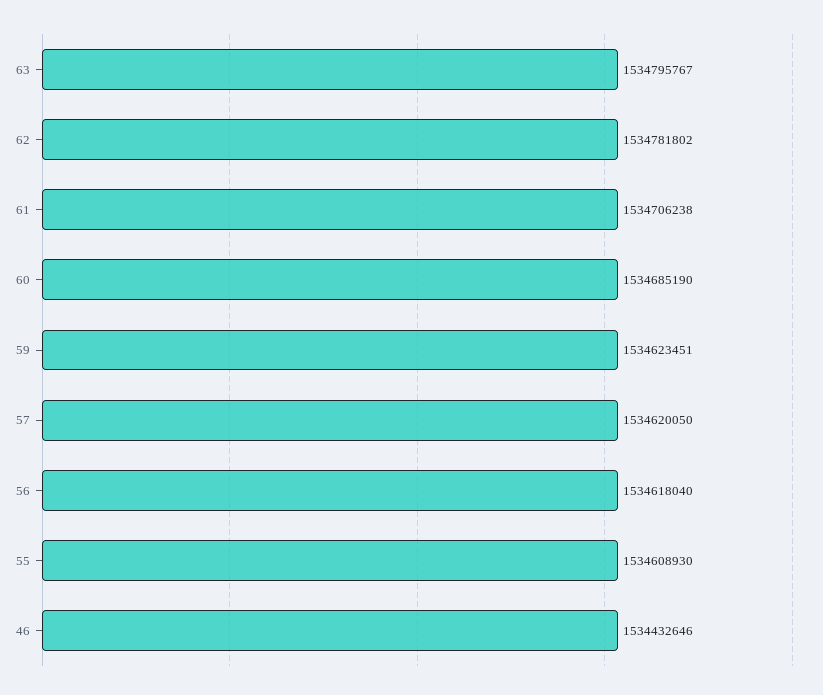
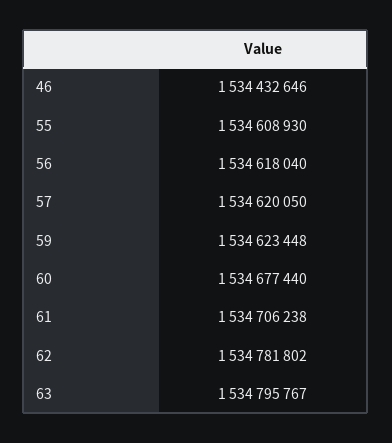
60: 1534685190 -> 1534677440
59: 1534623451 -> 1534623448

